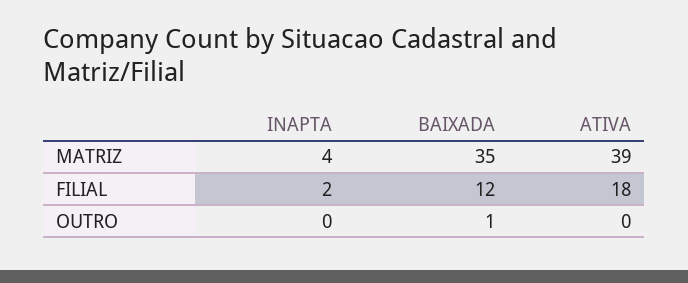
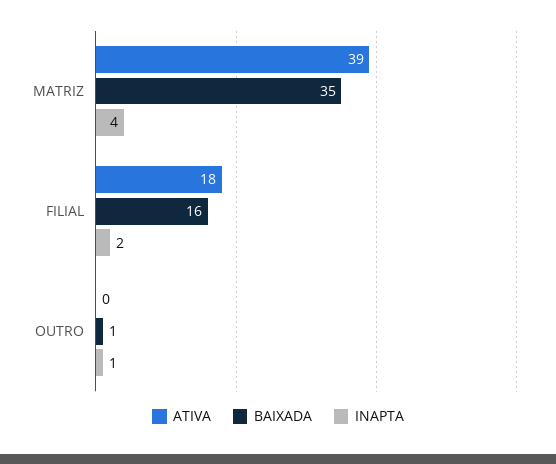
BAIXADA, FILIAL: 12 -> 16
INAPTA, OUTRO: 0 -> 1

